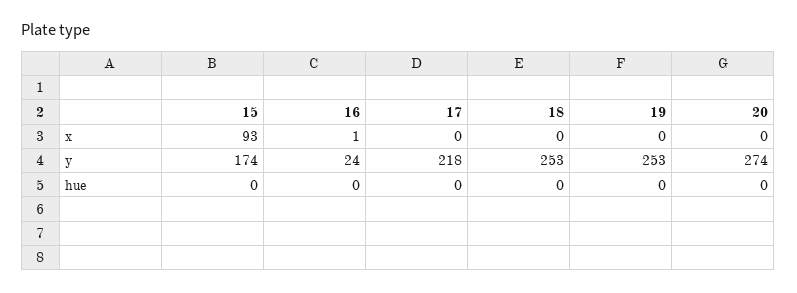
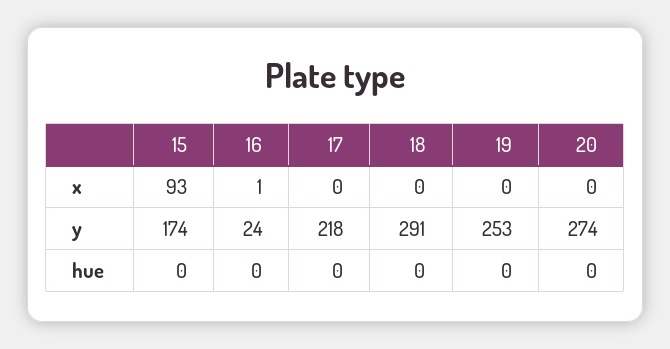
18, y: 253 -> 291

